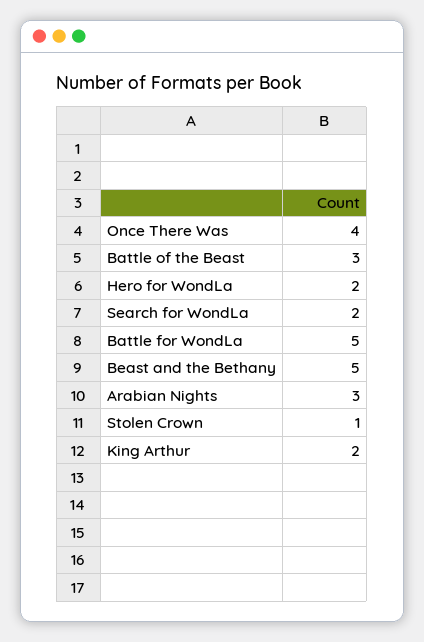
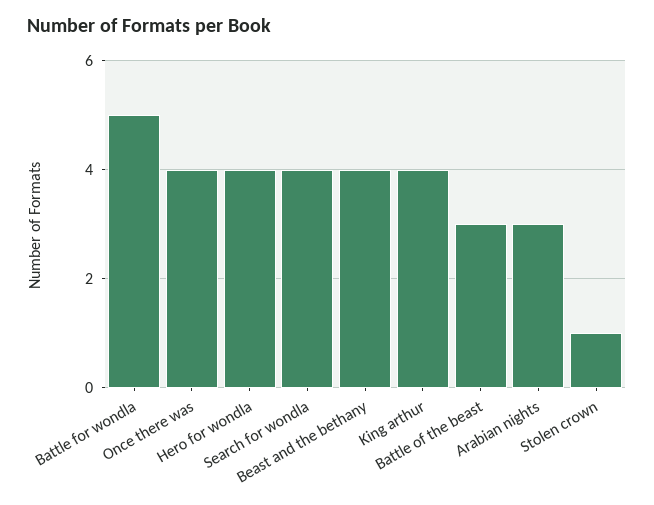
Hero for WondLa: 2 -> 4
Search for WondLa: 2 -> 4
Beast and the Bethany: 5 -> 4
King Arthur: 2 -> 4

